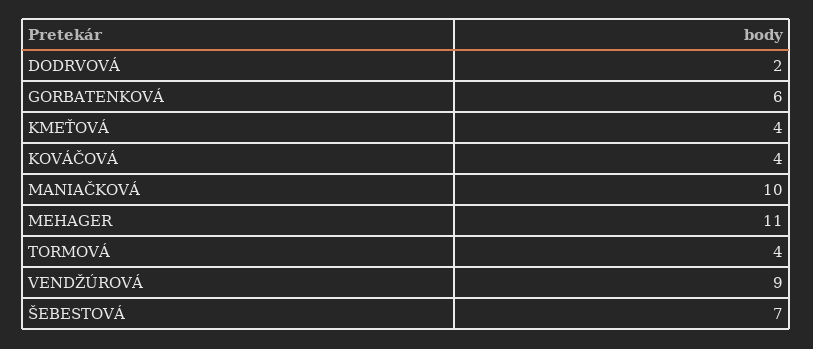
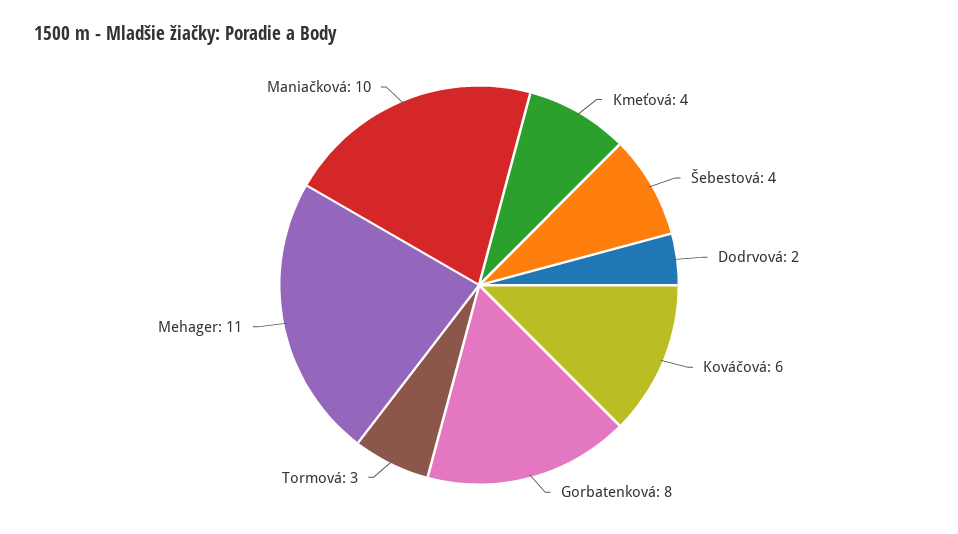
GORBATENKOVÁ: 6 -> 8
KOVÁČOVÁ: 4 -> 6
TORMOVÁ: 4 -> 3
VENDŽÚROVÁ: 9 -> none
ŠEBESTOVÁ: 7 -> 4

